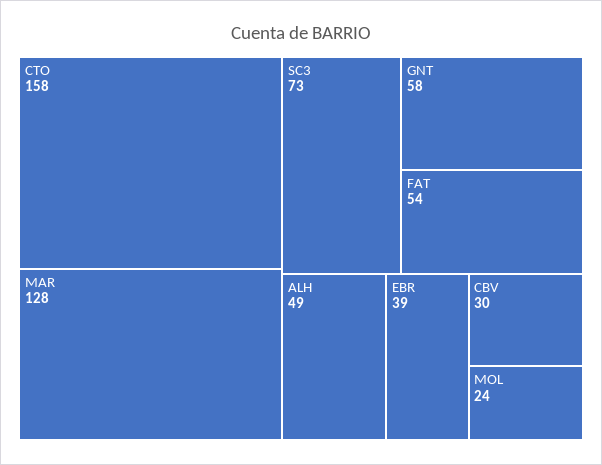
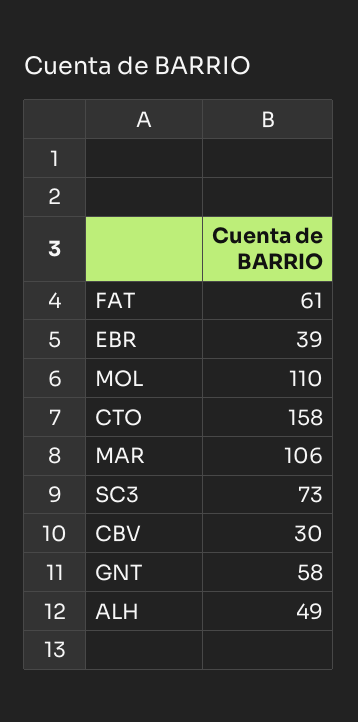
MAR: 128 -> 106
FAT: 54 -> 61
MOL: 24 -> 110

